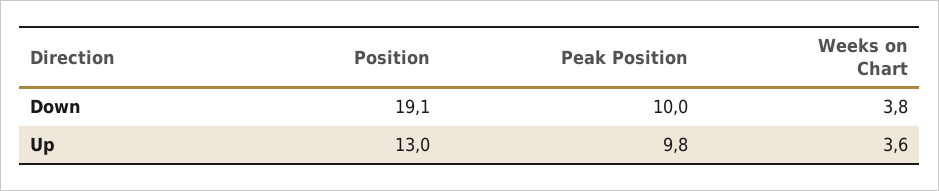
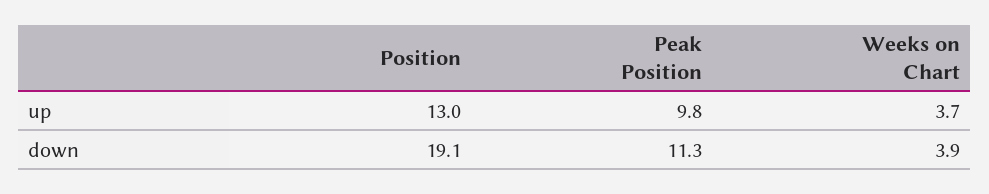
Peak Position, Down: 10 -> 11.3
Weeks on Chart, Down: 3.8 -> 3.9
Weeks on Chart, Up: 3.6 -> 3.7

